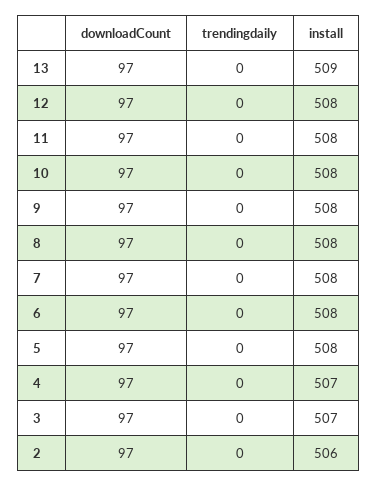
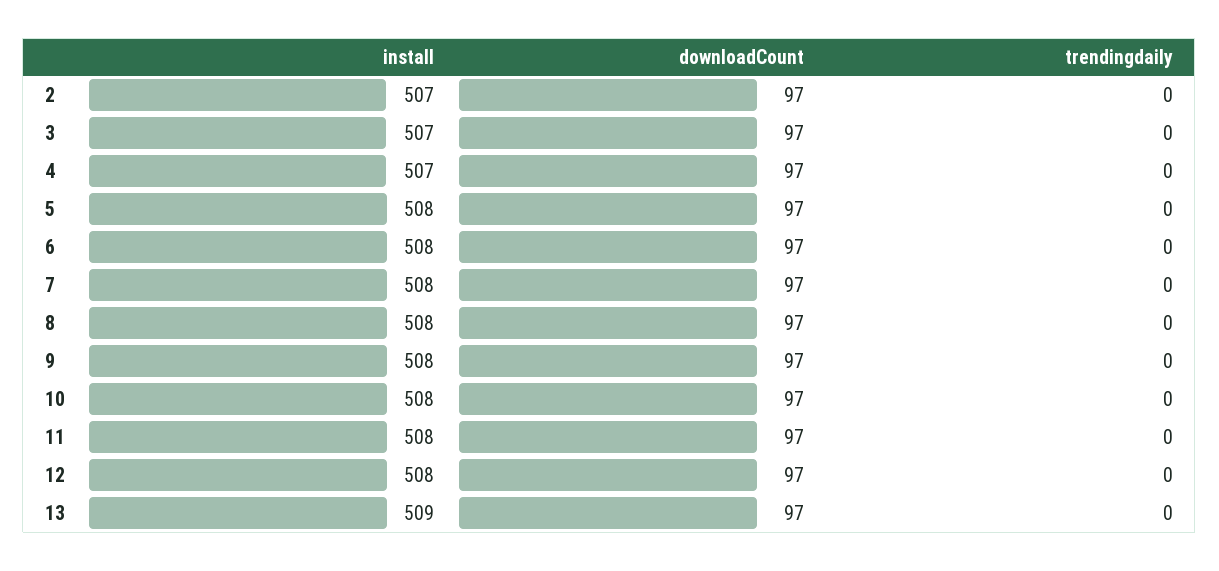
install, 2: 506 -> 507

